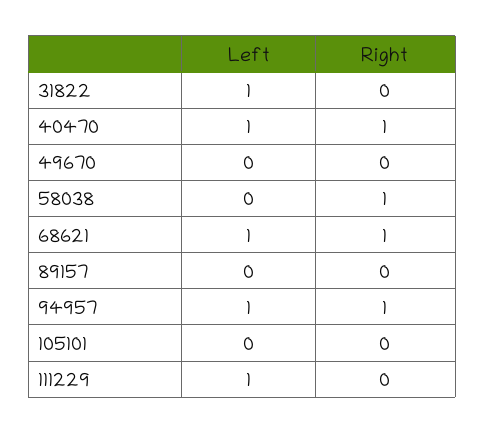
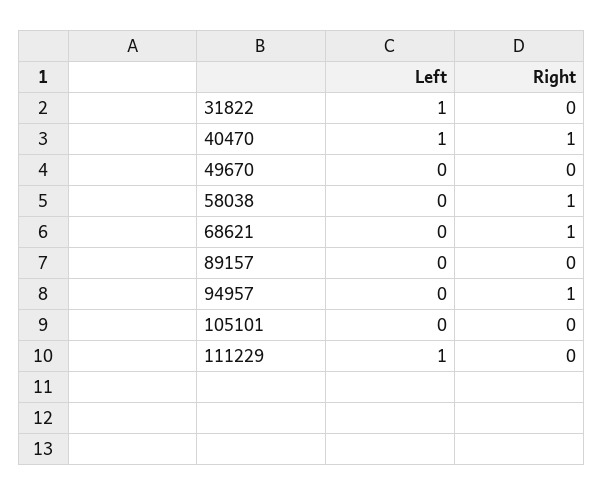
Left, 68621: 1 -> 0
Left, 94957: 1 -> 0

